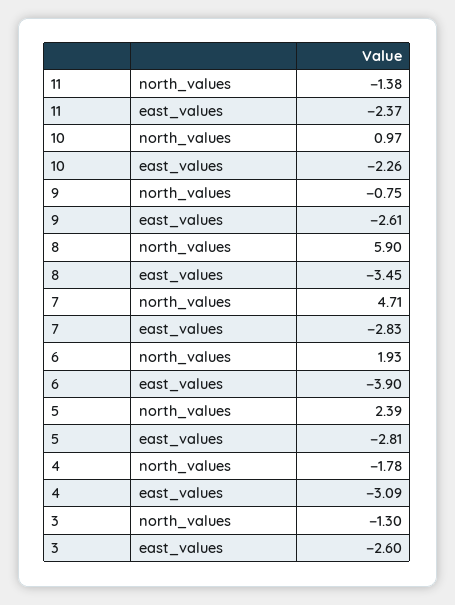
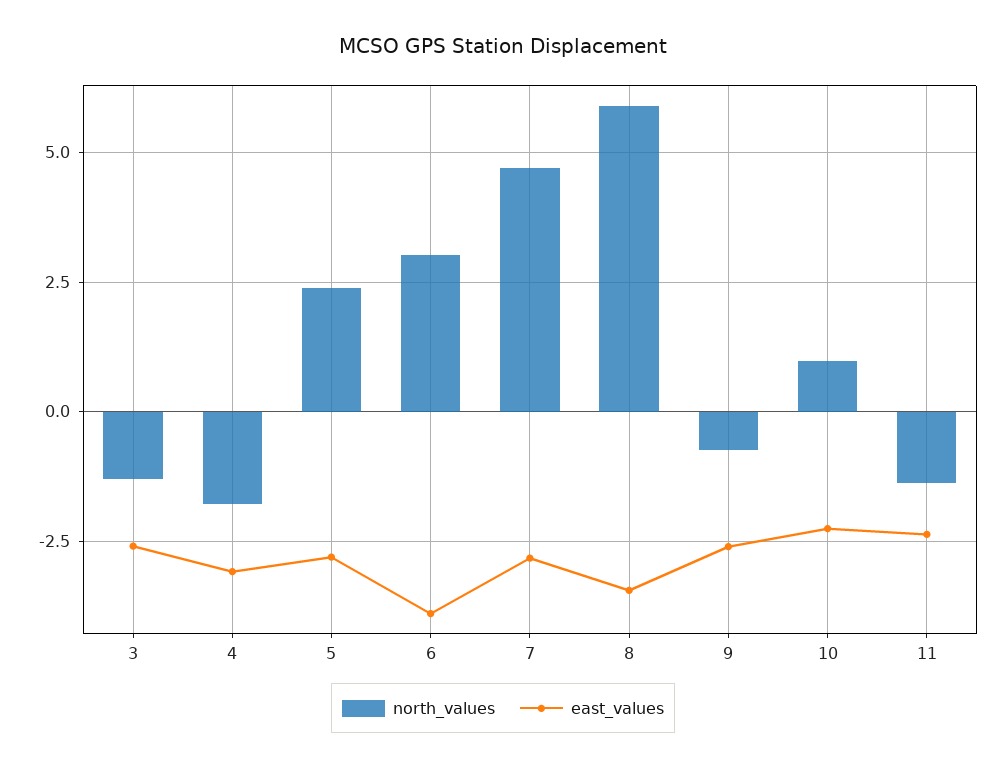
north_values, 6: 1.93 -> 3

